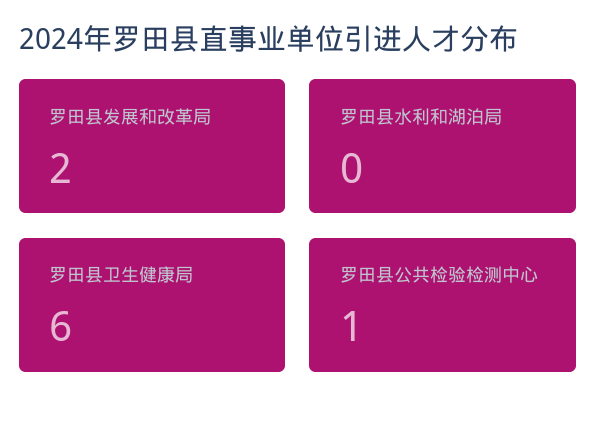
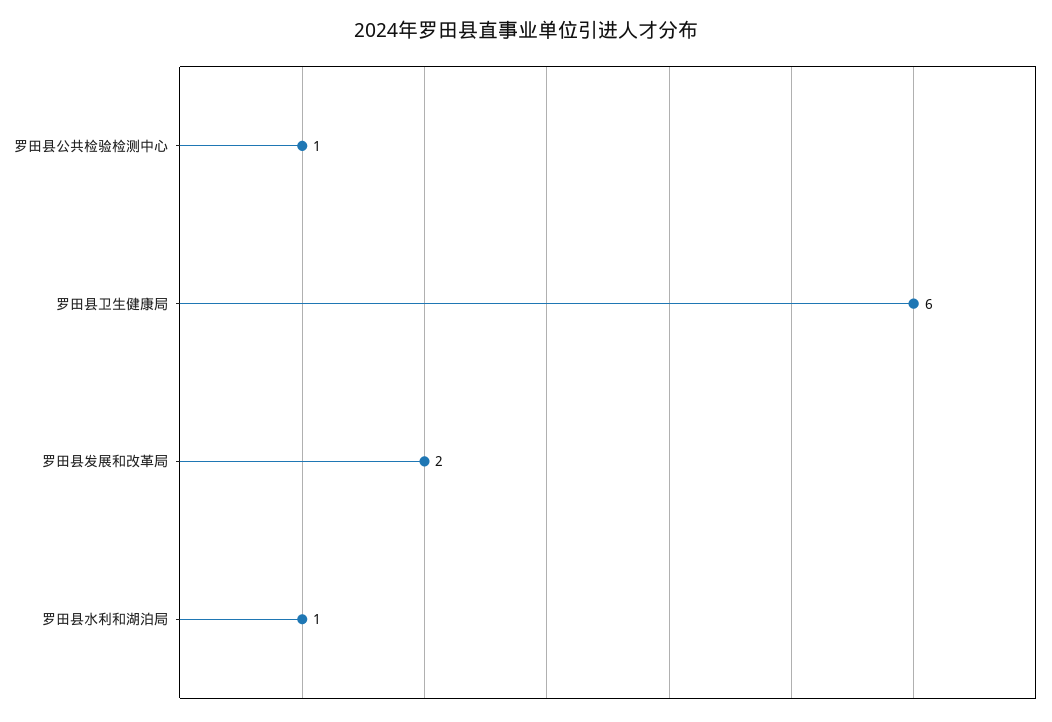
罗田县水利和湖泊局: 0 -> 1

